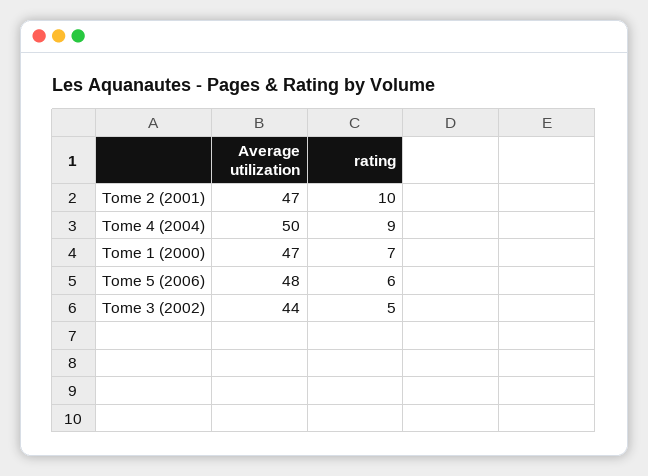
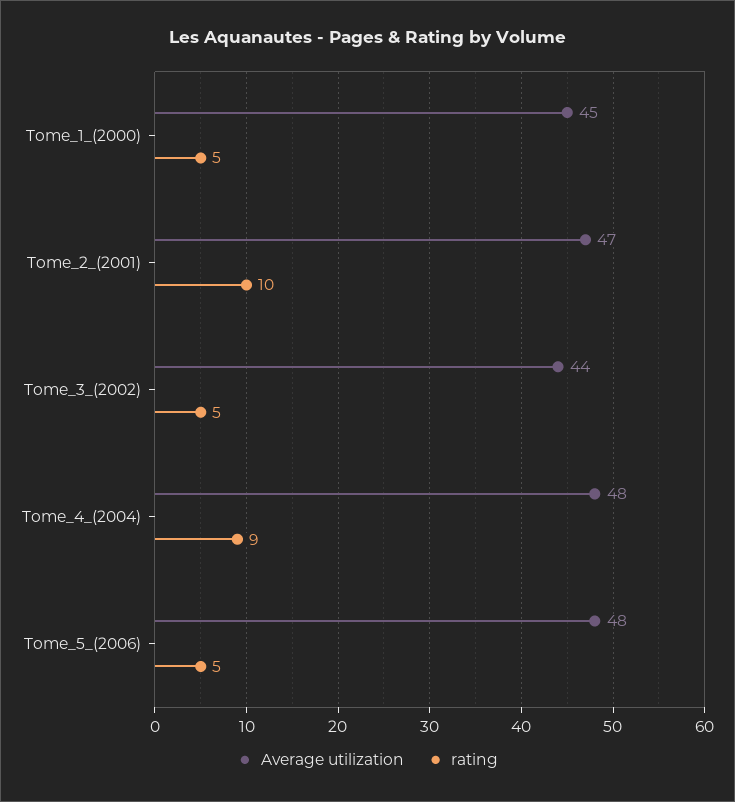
Average utilization, Tome 4 (2004): 50 -> 48
Average utilization, Tome 1 (2000): 47 -> 45
rating, Tome 1 (2000): 7 -> 5
rating, Tome 5 (2006): 6 -> 5

